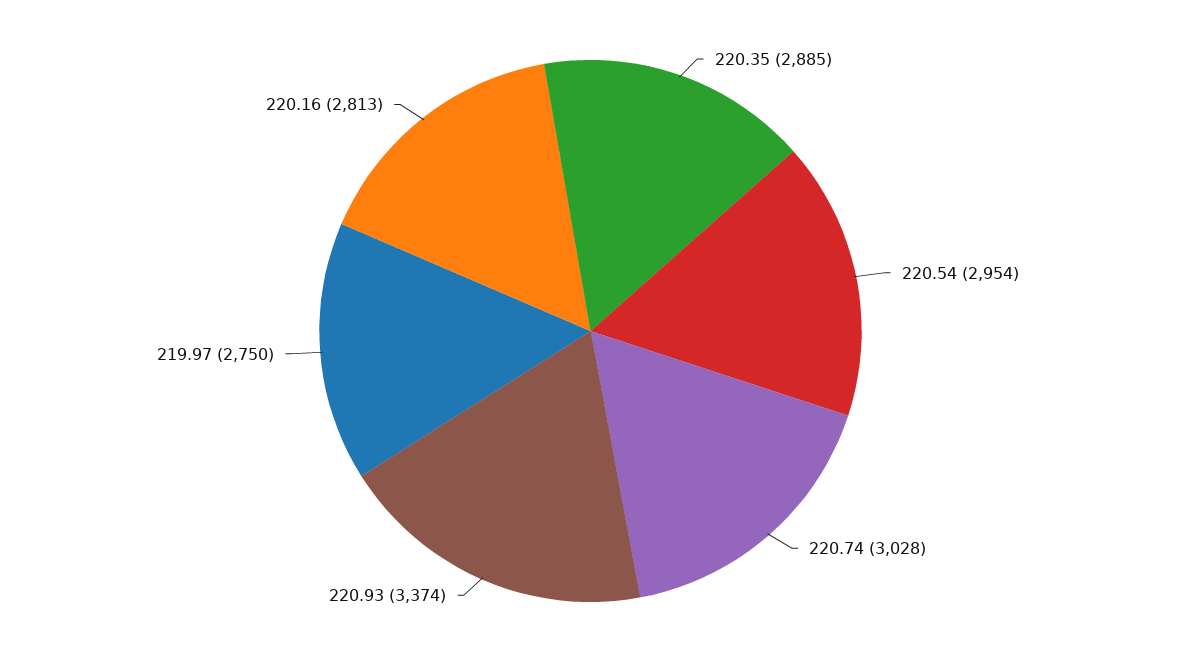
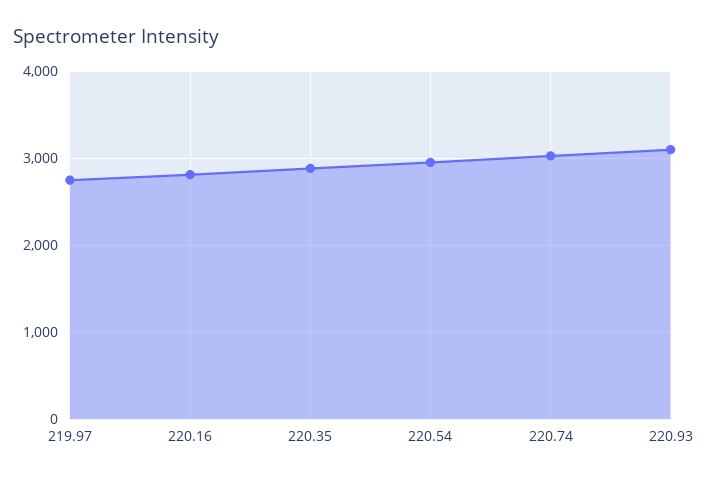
220.93: 3374 -> 3100

